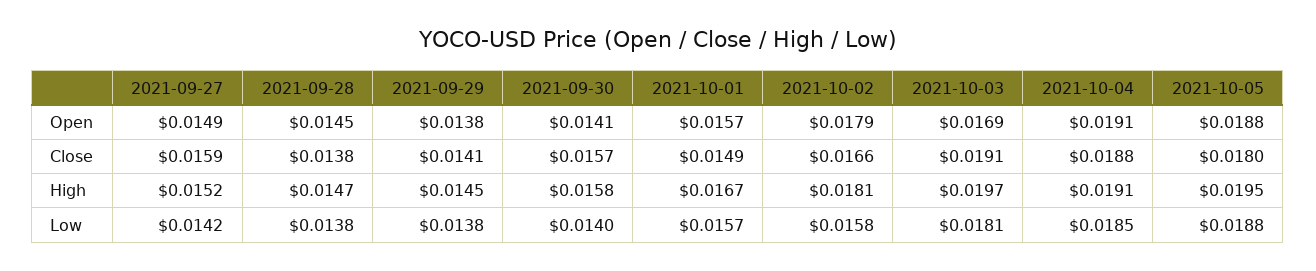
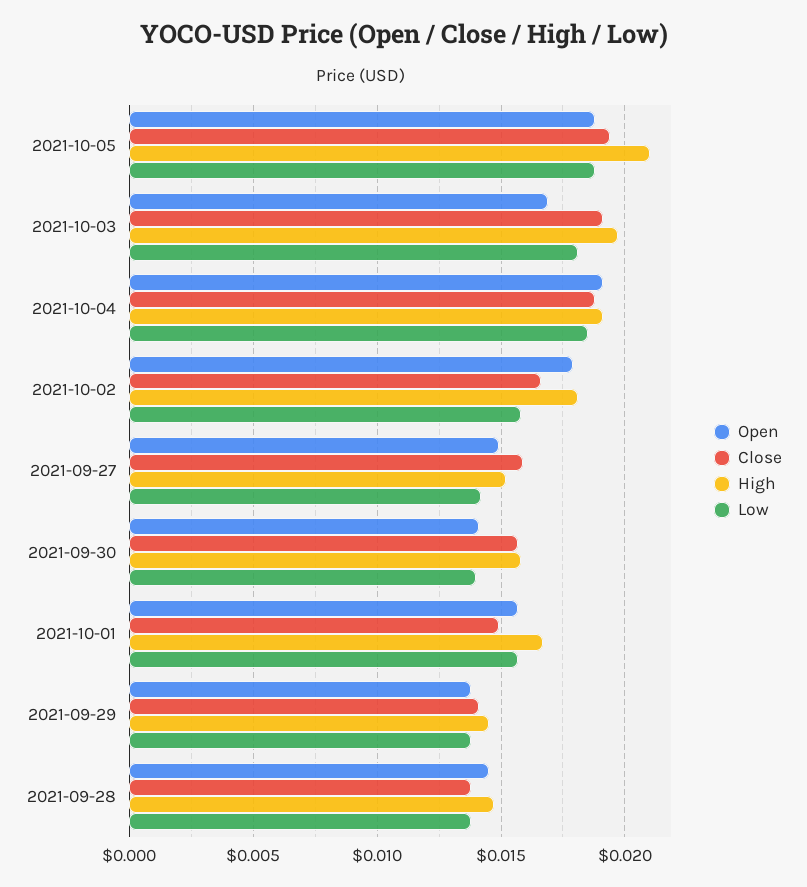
Close, 2021-10-05: 0.018 -> 0.0195
High, 2021-10-05: 0.0195 -> 0.021

